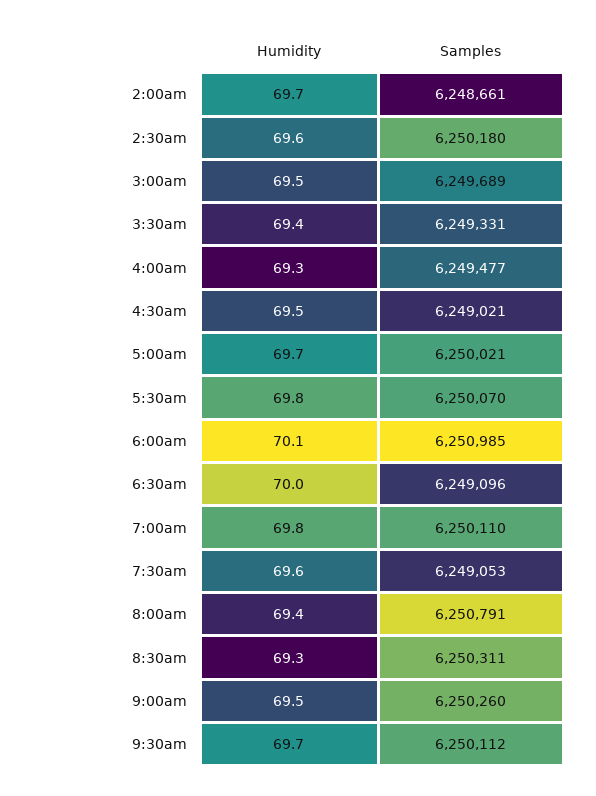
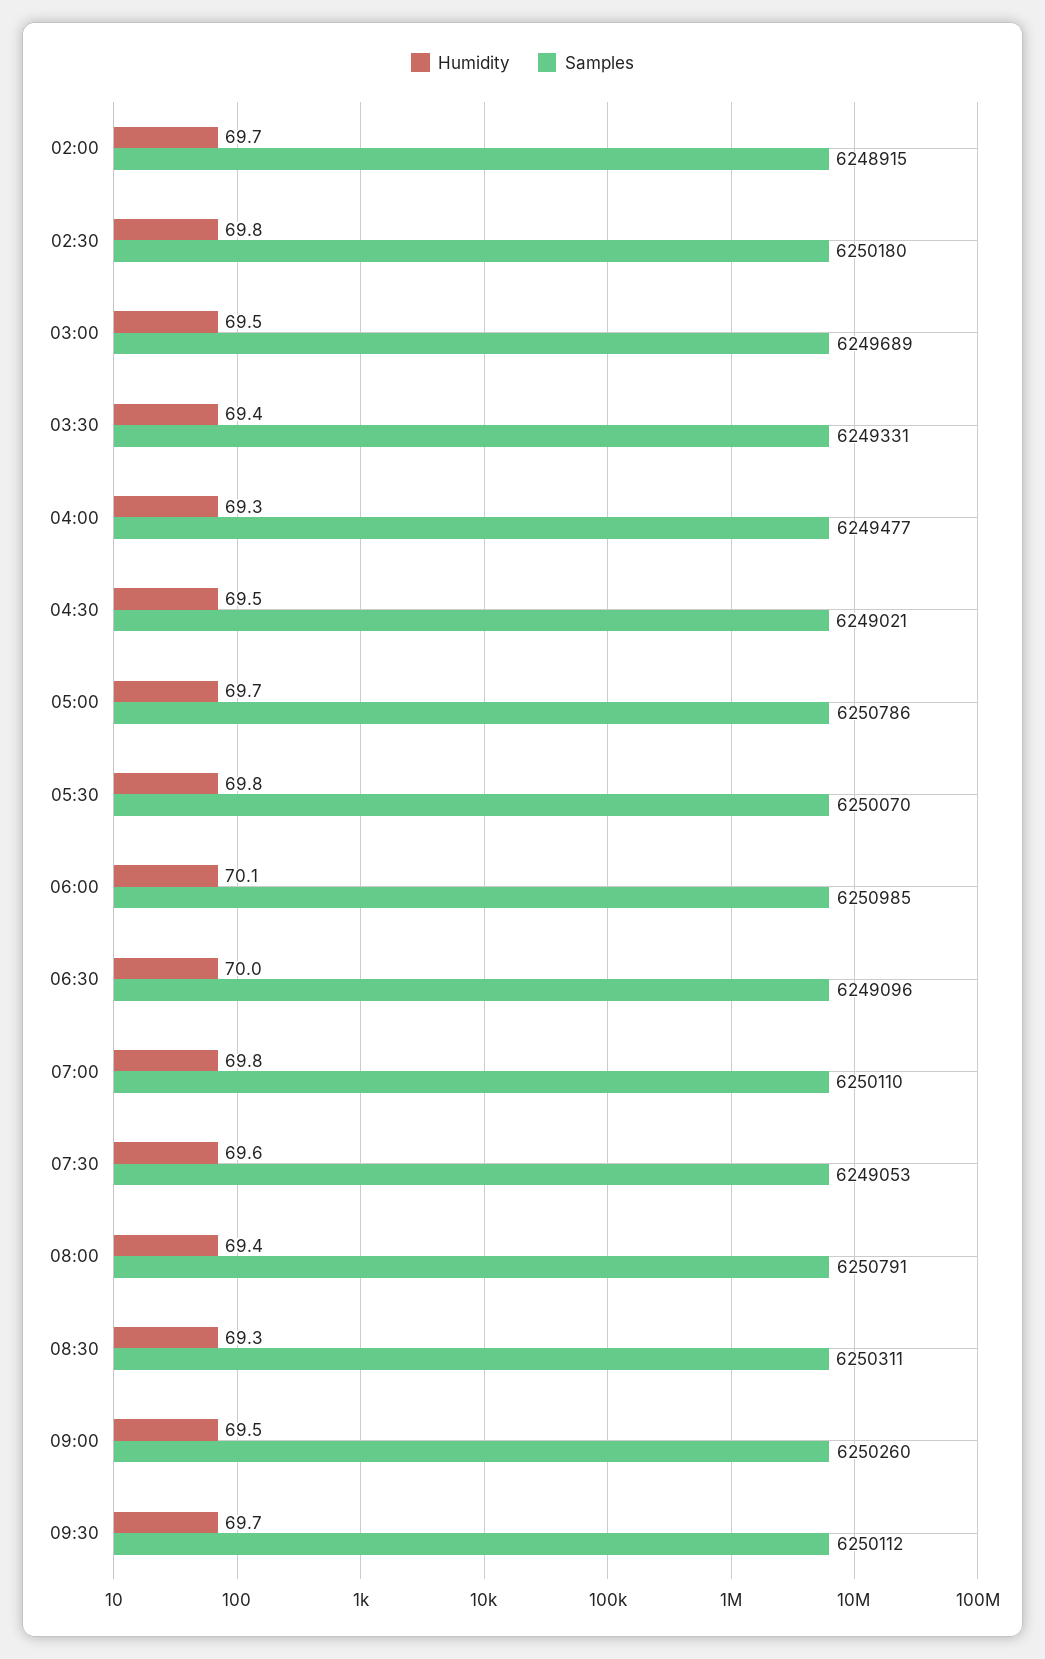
Samples, 2:00am: 6248661 -> 6248915
Humidity, 2:30am: 69.6 -> 69.8
Samples, 5:00am: 6250021 -> 6250786

